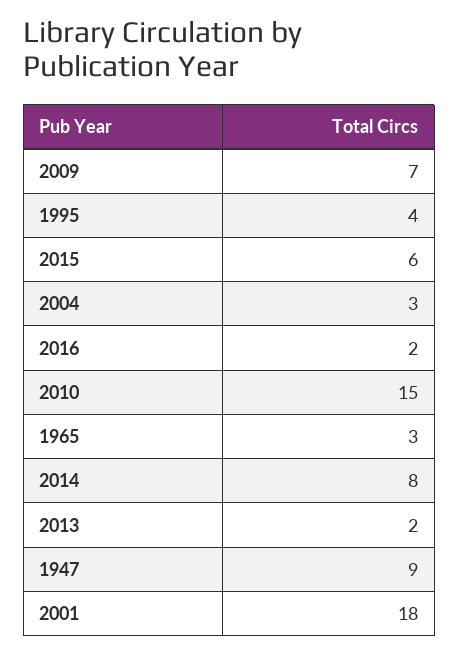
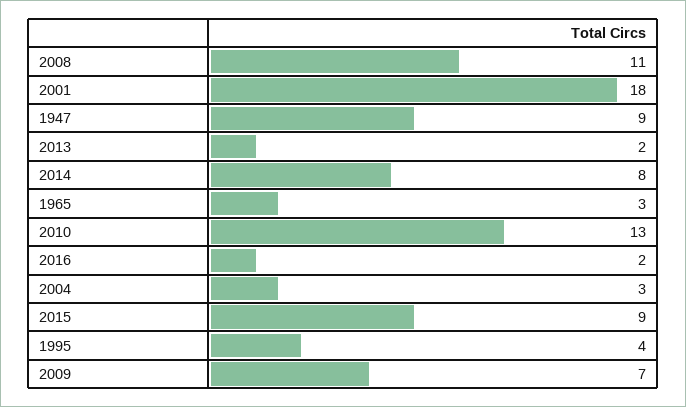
2015: 6 -> 9
2010: 15 -> 13
2008: none -> 11

